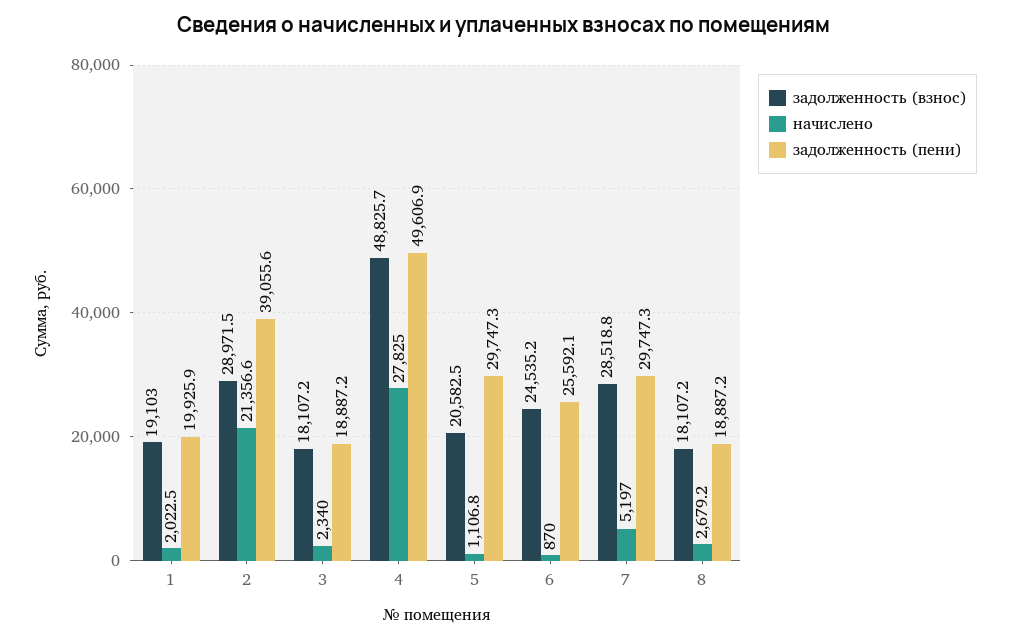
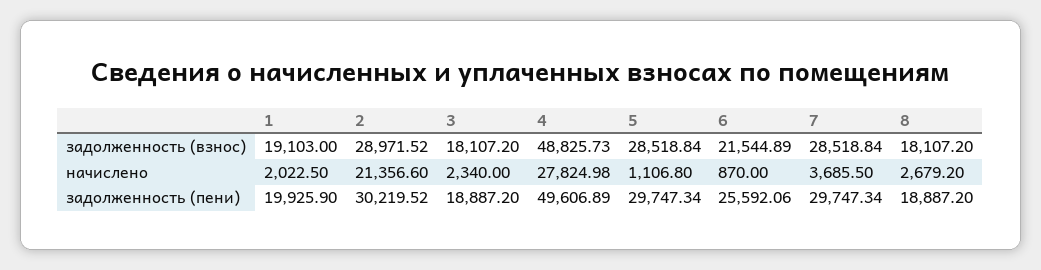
задолженность (пени), 2: 39055.6 -> 30219.52
задолженность (взнос), 5: 20582.5 -> 28518.84
задолженность (взнос), 6: 24535.2 -> 21544.89
начислено, 7: 5197 -> 3685.5

